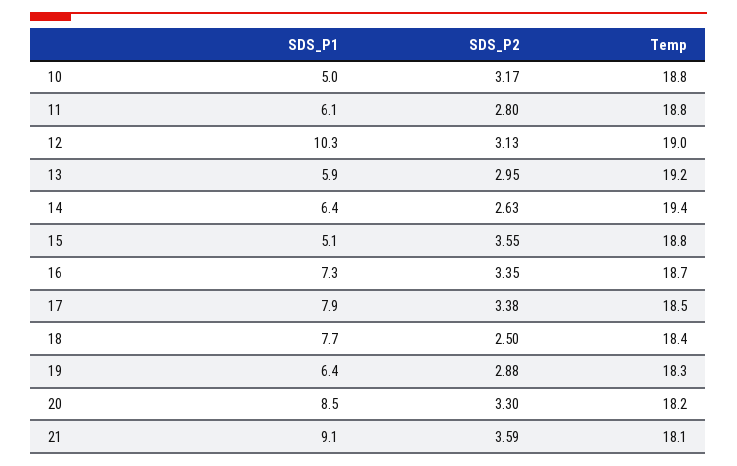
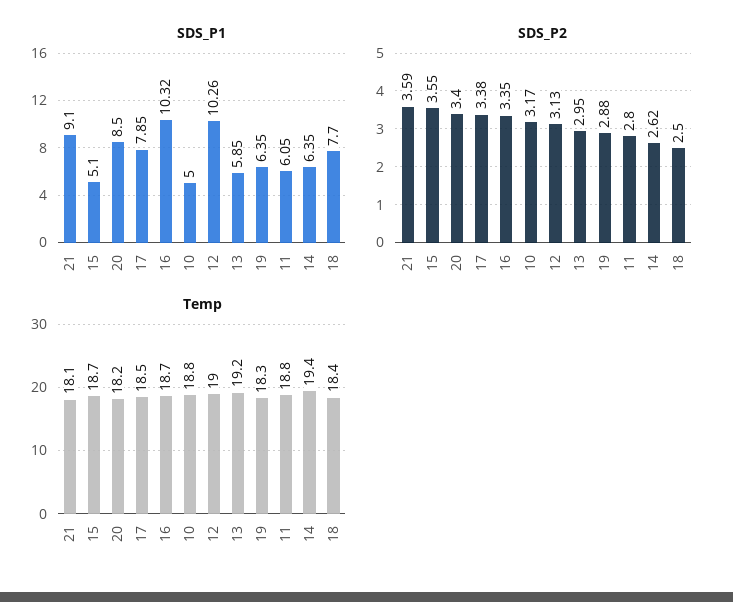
SDS_P2, 14: 2.63 -> 2.62
Temp, 15: 18.8 -> 18.7
SDS_P1, 16: 7.3 -> 10.32
SDS_P2, 20: 3.3 -> 3.4

